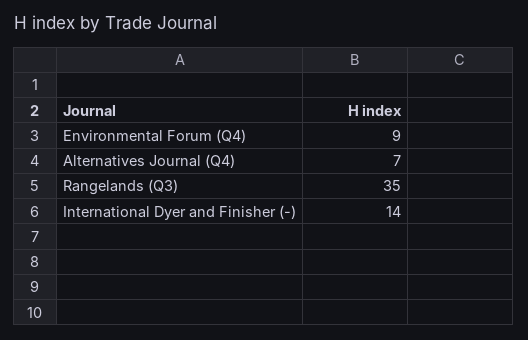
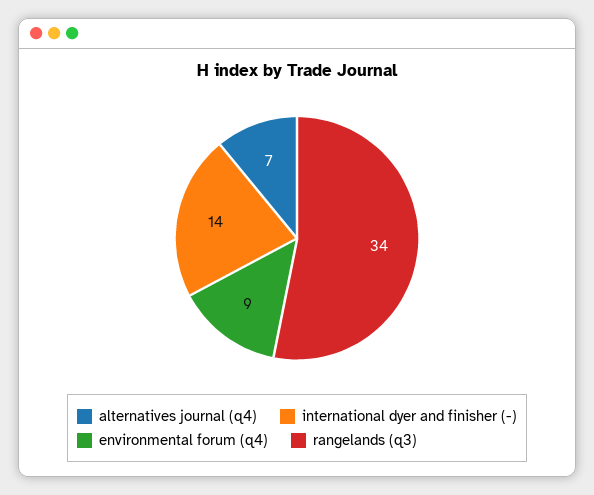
Rangelands (Q3): 35 -> 34

